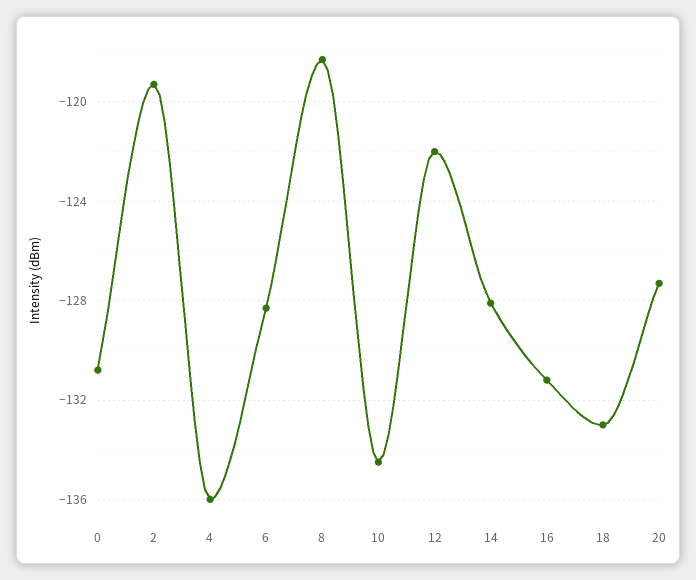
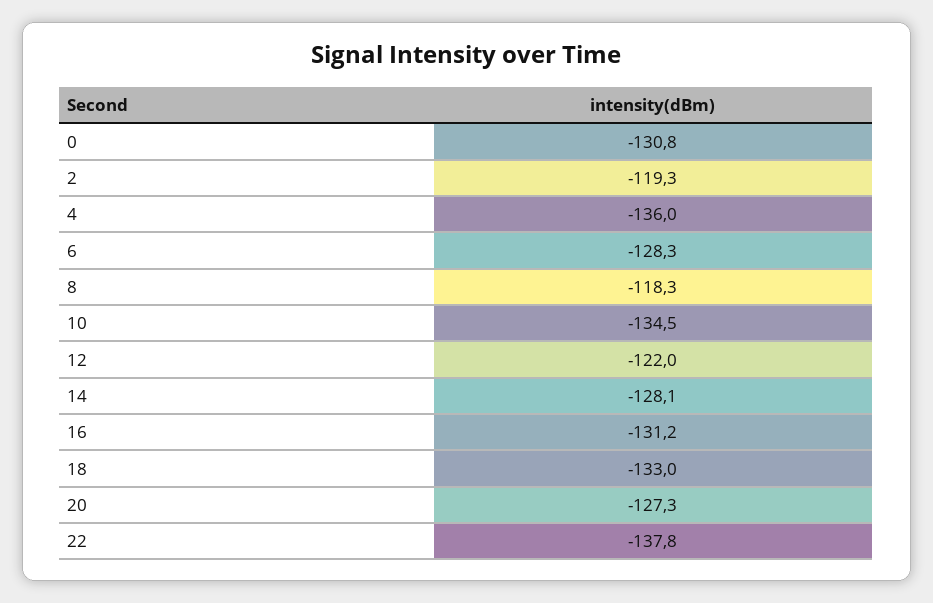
22: none -> -137.8

